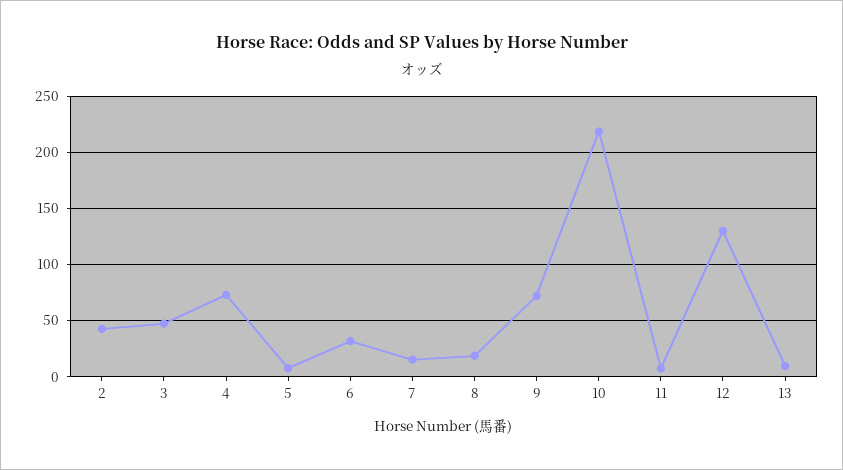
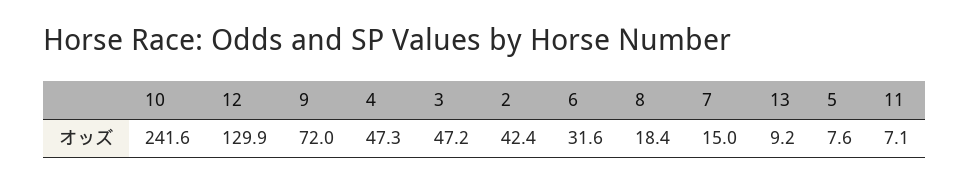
4: 70 -> 47.3
10: 220 -> 241.6

